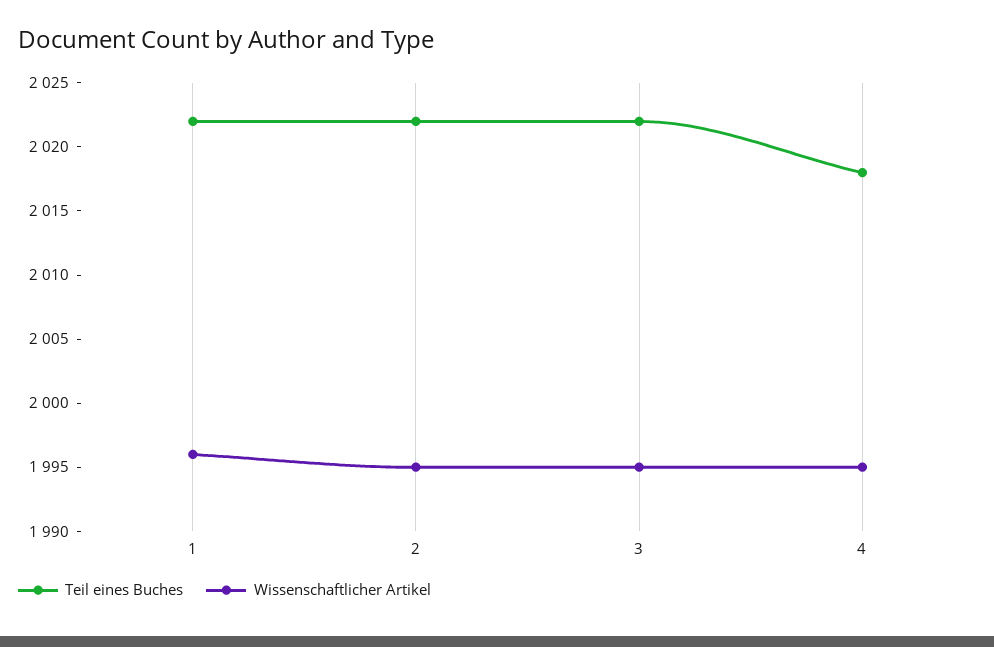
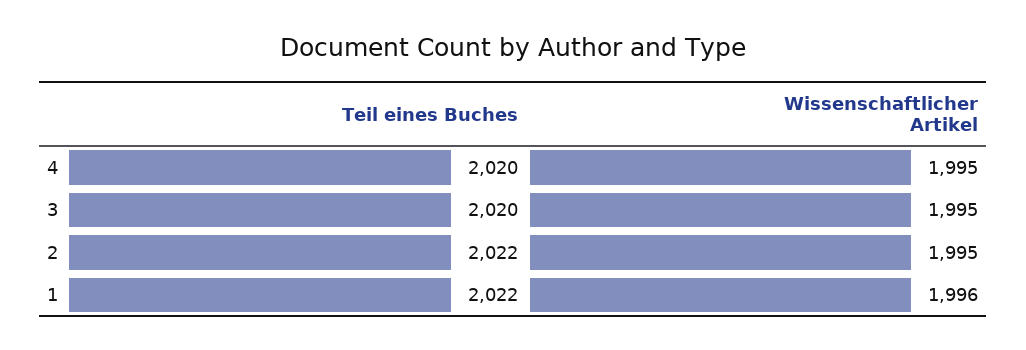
Teil eines Buches, 3: 2022 -> 2020
Teil eines Buches, 4: 2018 -> 2020

